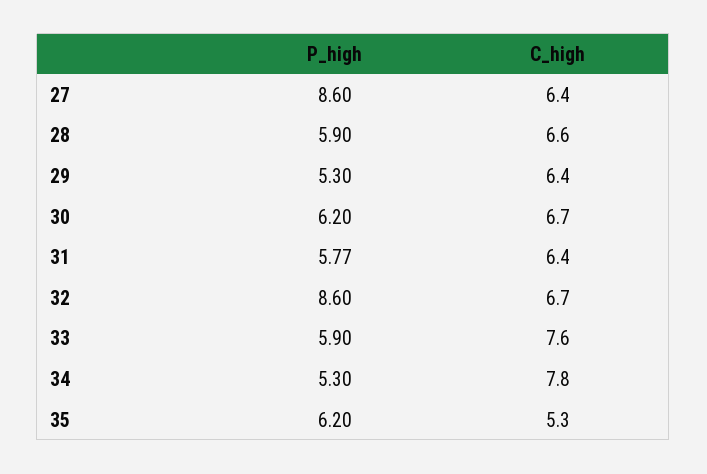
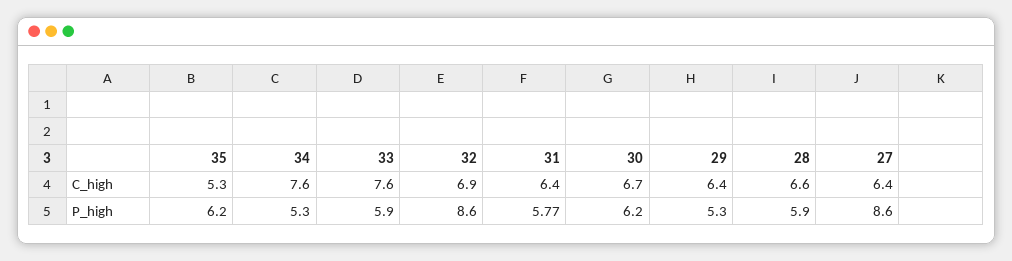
C_high, 32: 6.7 -> 6.9
C_high, 34: 7.8 -> 7.6

